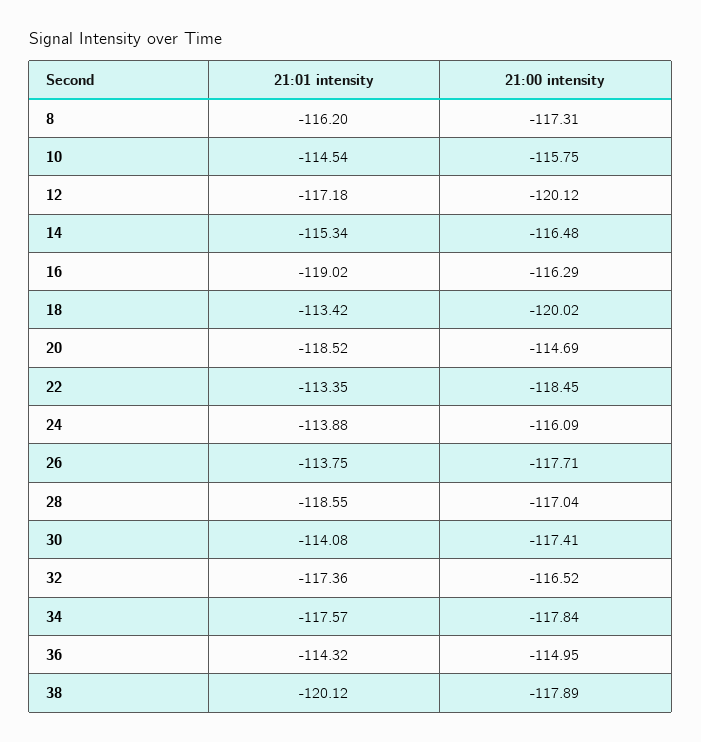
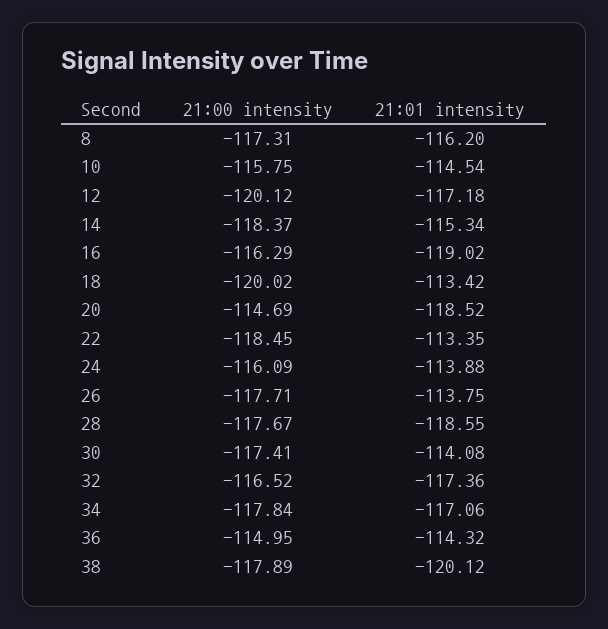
21:00 intensity, 14: -116.48 -> -118.37
21:00 intensity, 28: -117.04 -> -117.67
21:01 intensity, 34: -117.57 -> -117.06

